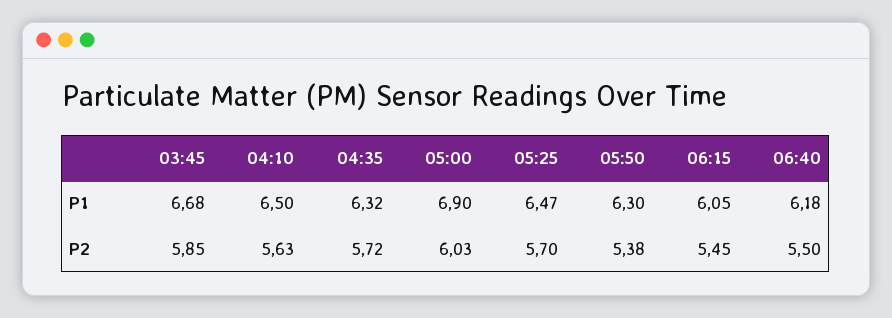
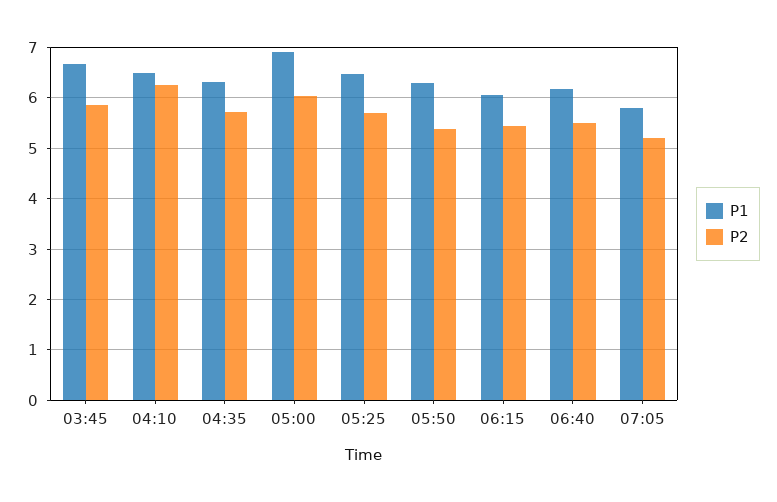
P2, 04:10: 5.63 -> 6.2
P1, 07:05: none -> 5.8
P2, 07:05: none -> 5.2

